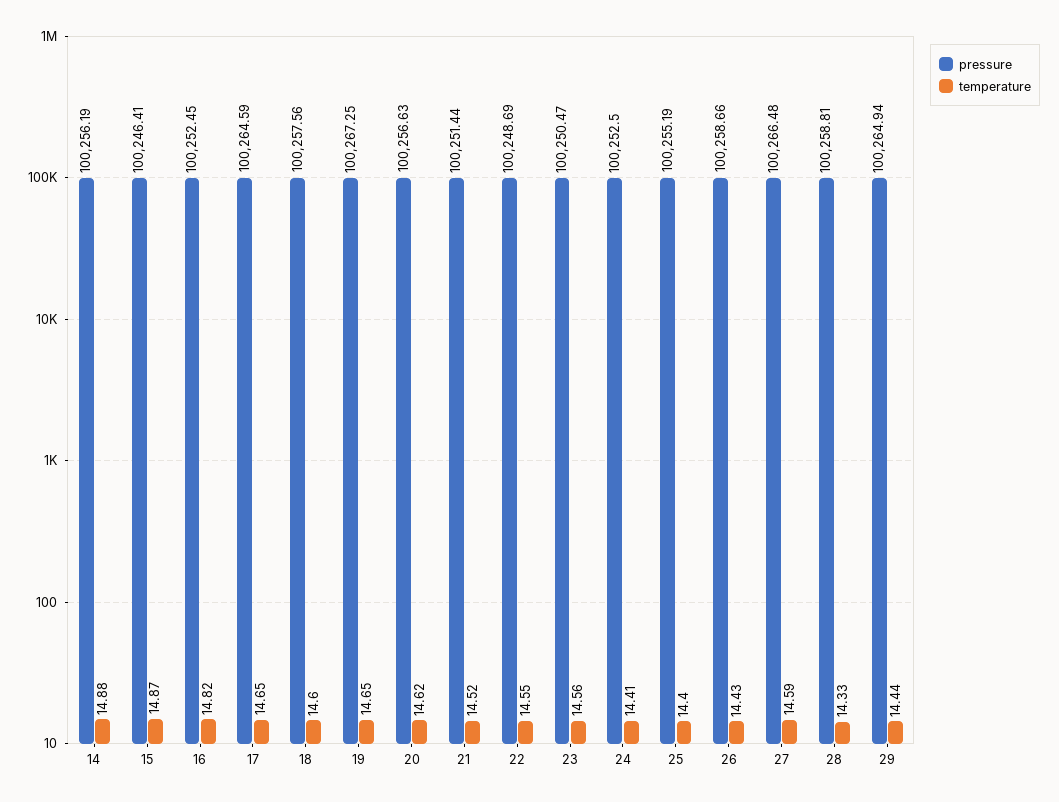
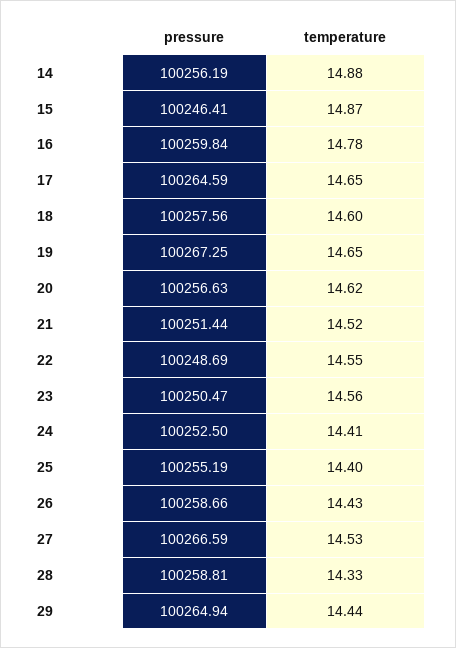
pressure, 16: 100252.45 -> 100259.84
temperature, 16: 14.82 -> 14.78
pressure, 27: 100266.48 -> 100266.59
temperature, 27: 14.59 -> 14.53

